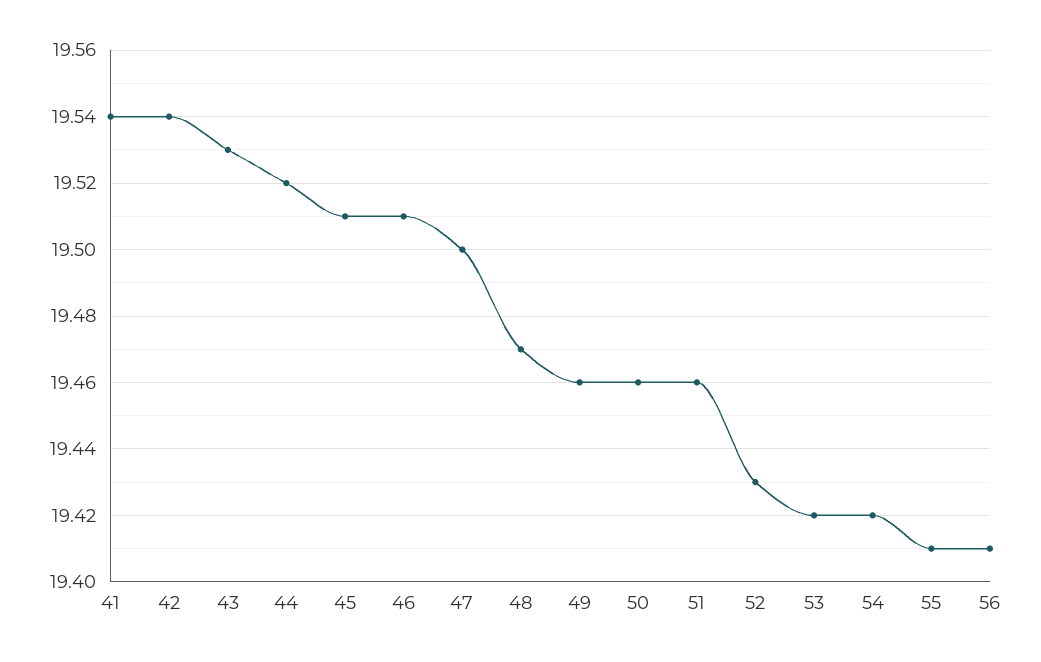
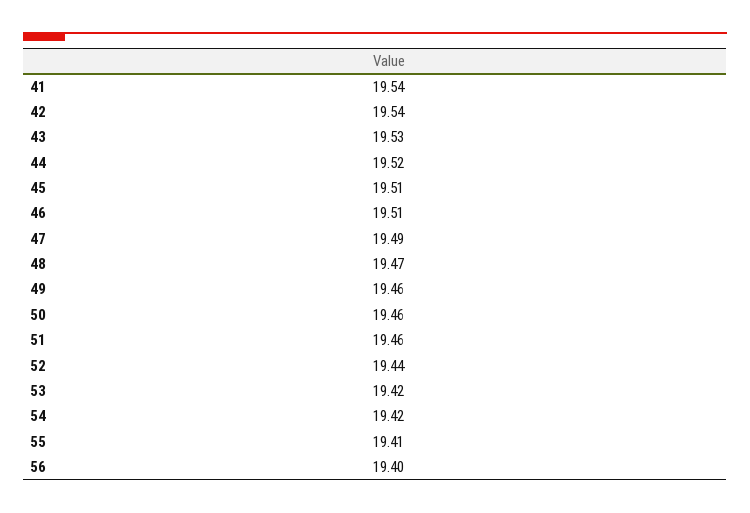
47: 19.5 -> 19.49
52: 19.43 -> 19.44
56: 19.41 -> 19.4

